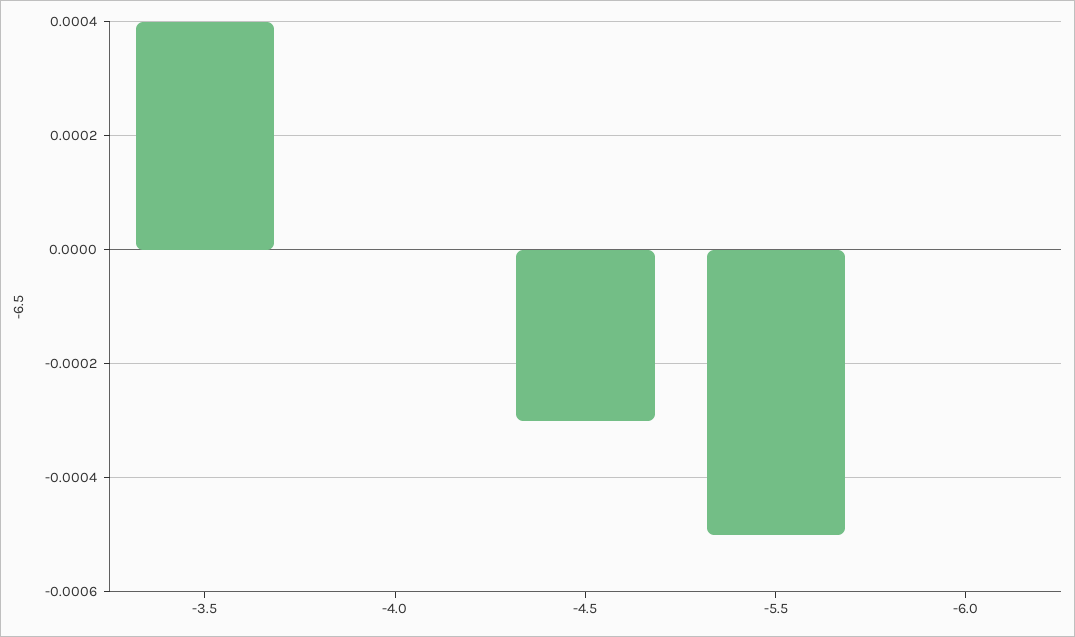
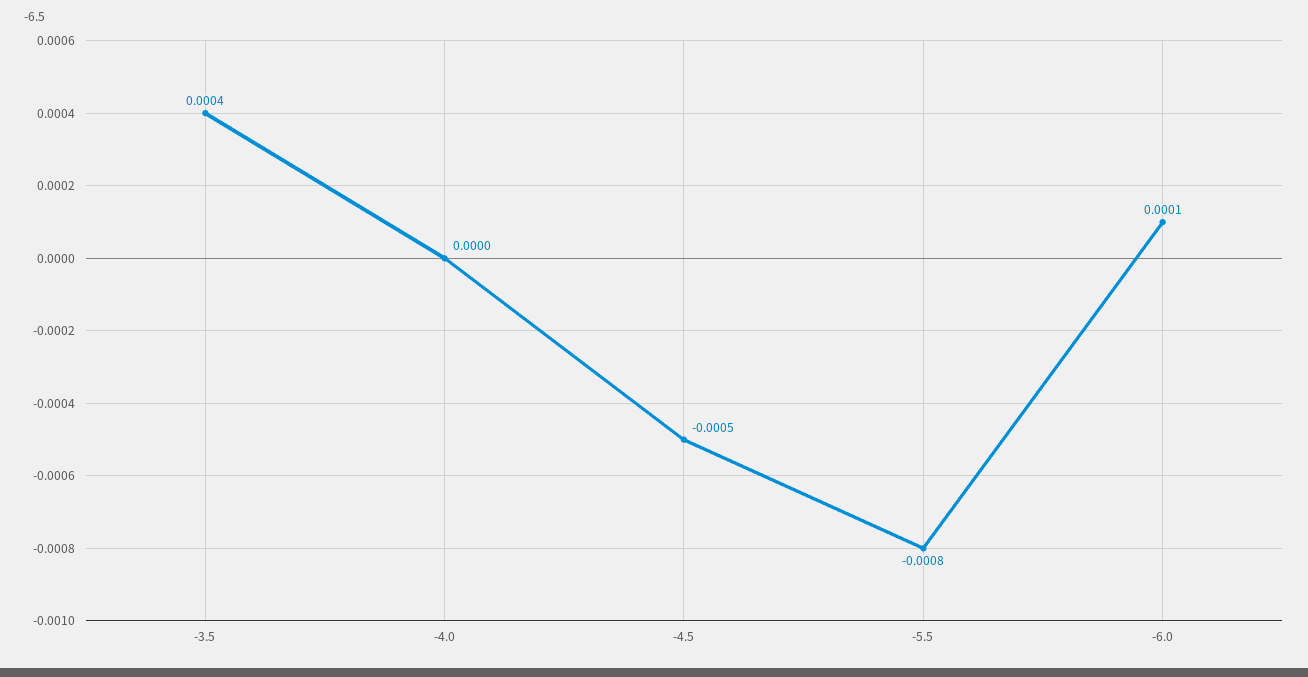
-4.5: -0.0003 -> -0.0005
-5.5: -0.0005 -> -0.0008
-6.0: 0 -> 0.0001

